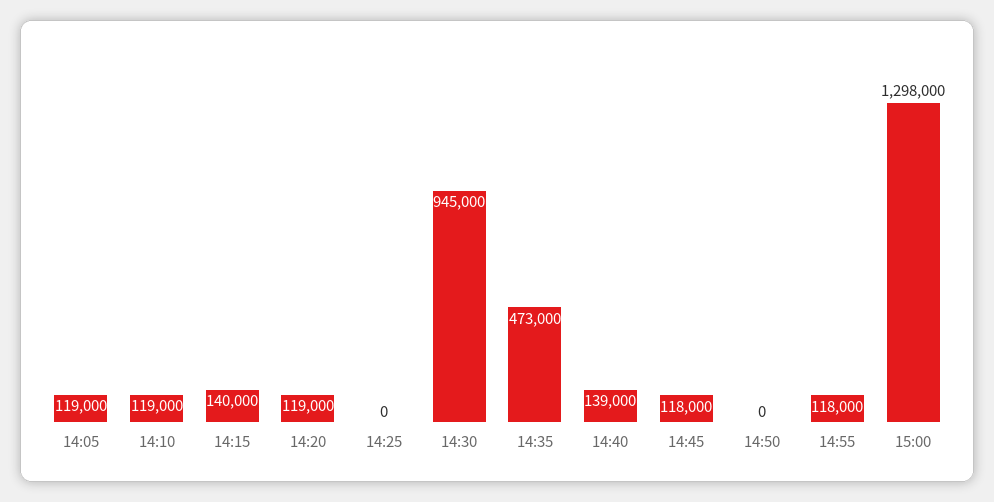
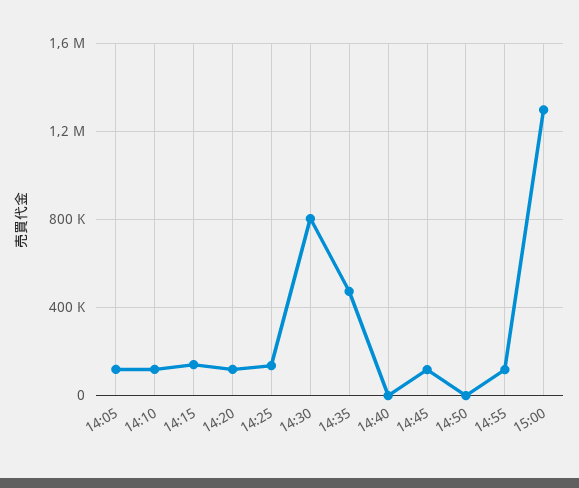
14:25: 0 -> 150000
14:30: 945000 -> 800000
14:40: 139000 -> 0

